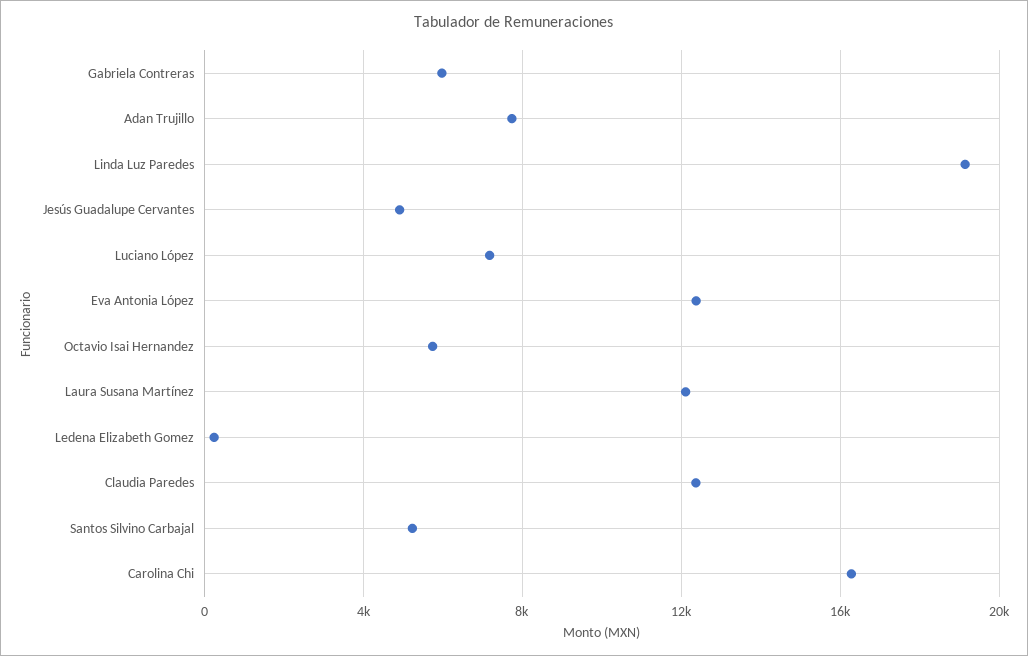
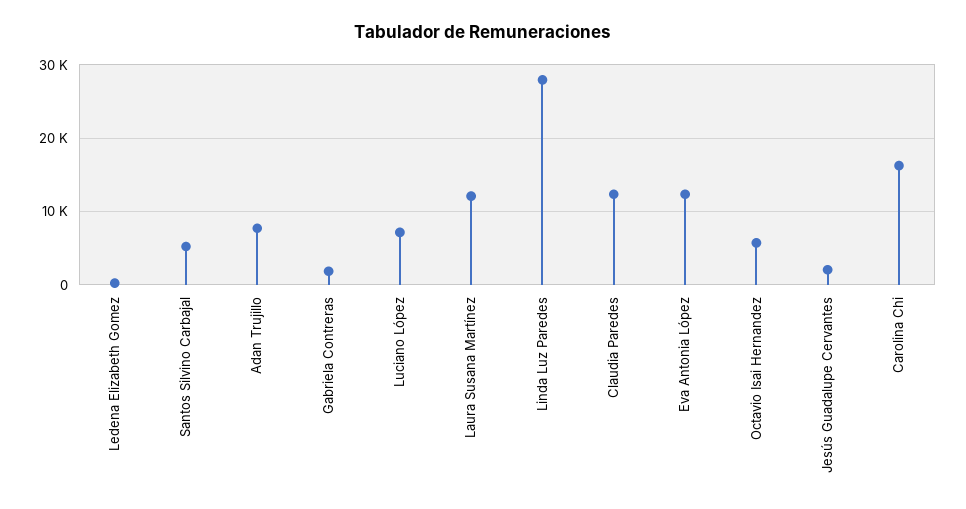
Gabriela Contreras: 6000 -> 2000
Linda Luz Paredes: 19000 -> 28000
Jesús Guadalupe Cervantes: 5000 -> 2000

